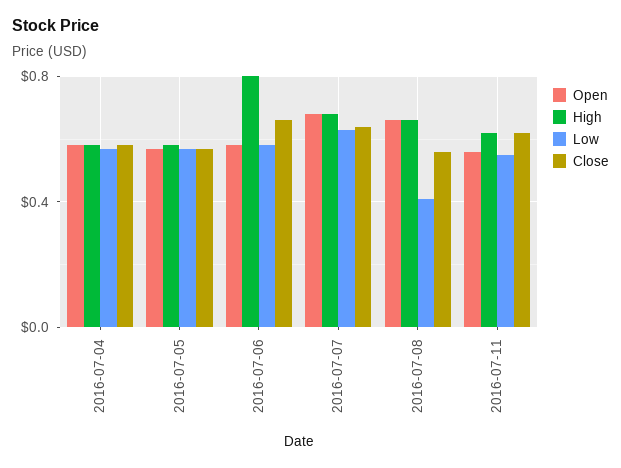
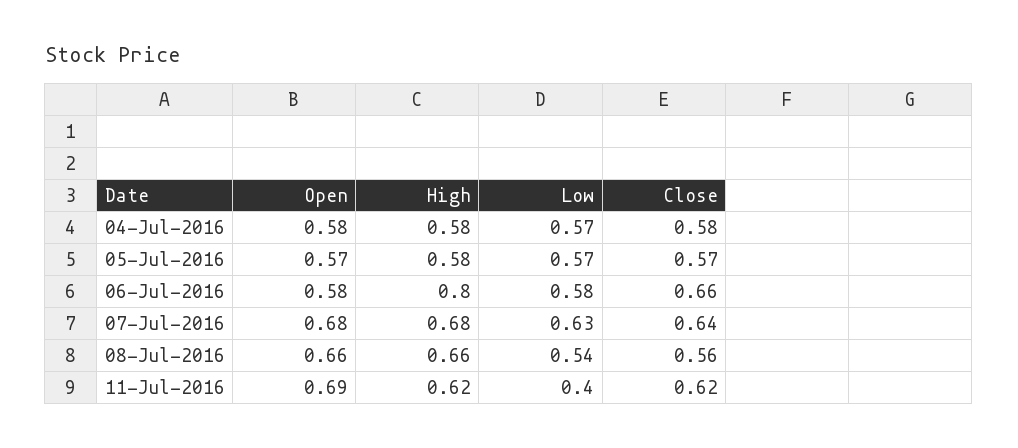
Low, 2016-07-08: 0.4 -> 0.54
Open, 2016-07-11: 0.55 -> 0.69
Low, 2016-07-11: 0.55 -> 0.4

